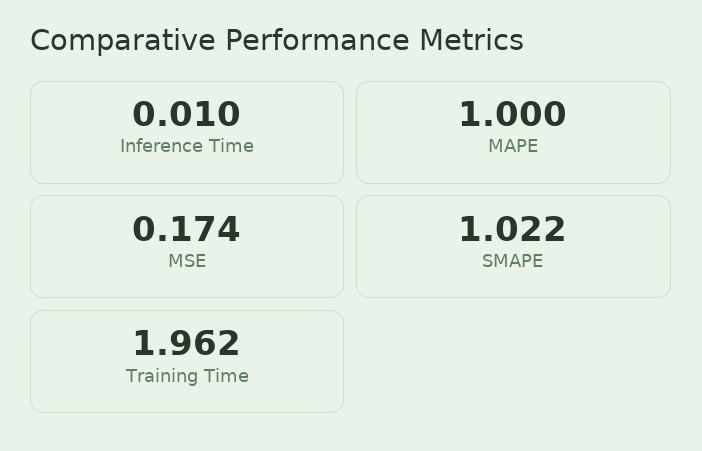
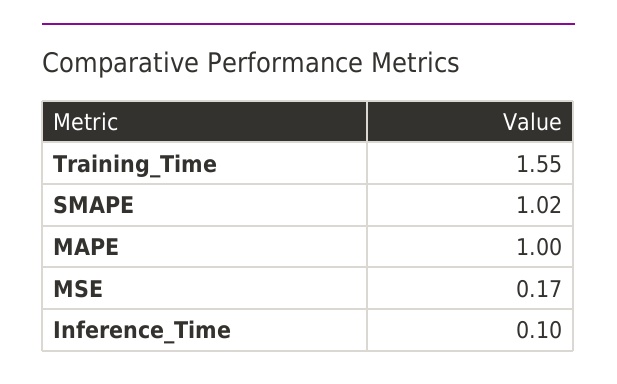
Inference Time: 0.01 -> 0.1
Training Time: 1.962 -> 1.55

